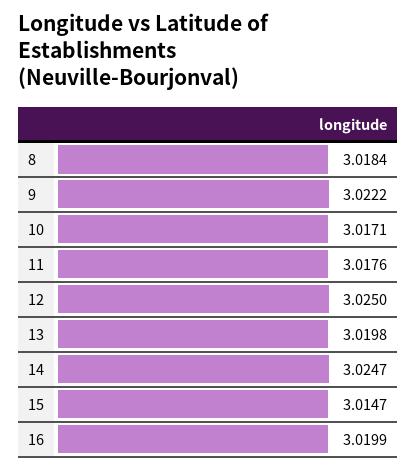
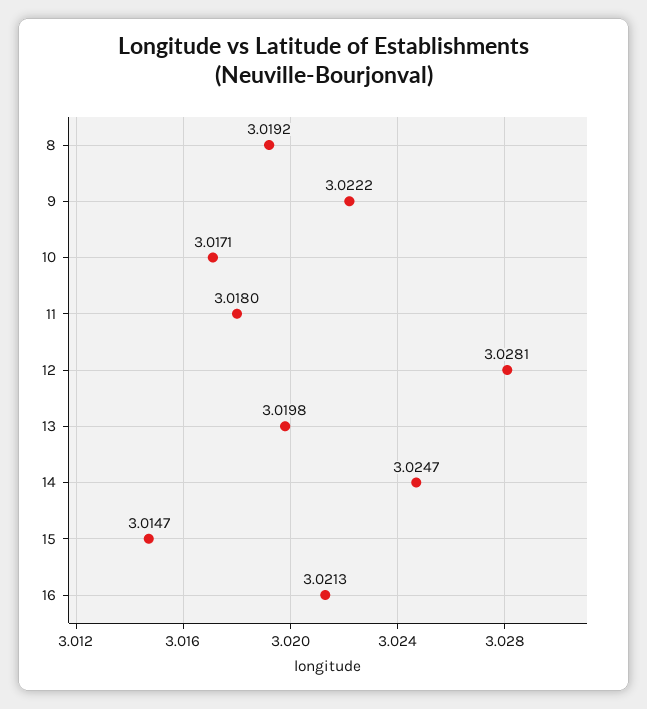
8: 3.0184 -> 3.0192
11: 3.0176 -> 3.018
12: 3.025 -> 3.0281
16: 3.0199 -> 3.0213

